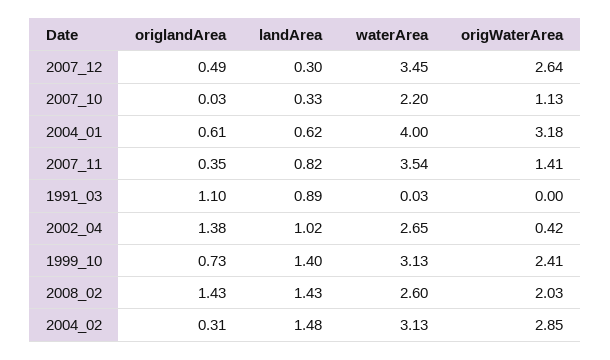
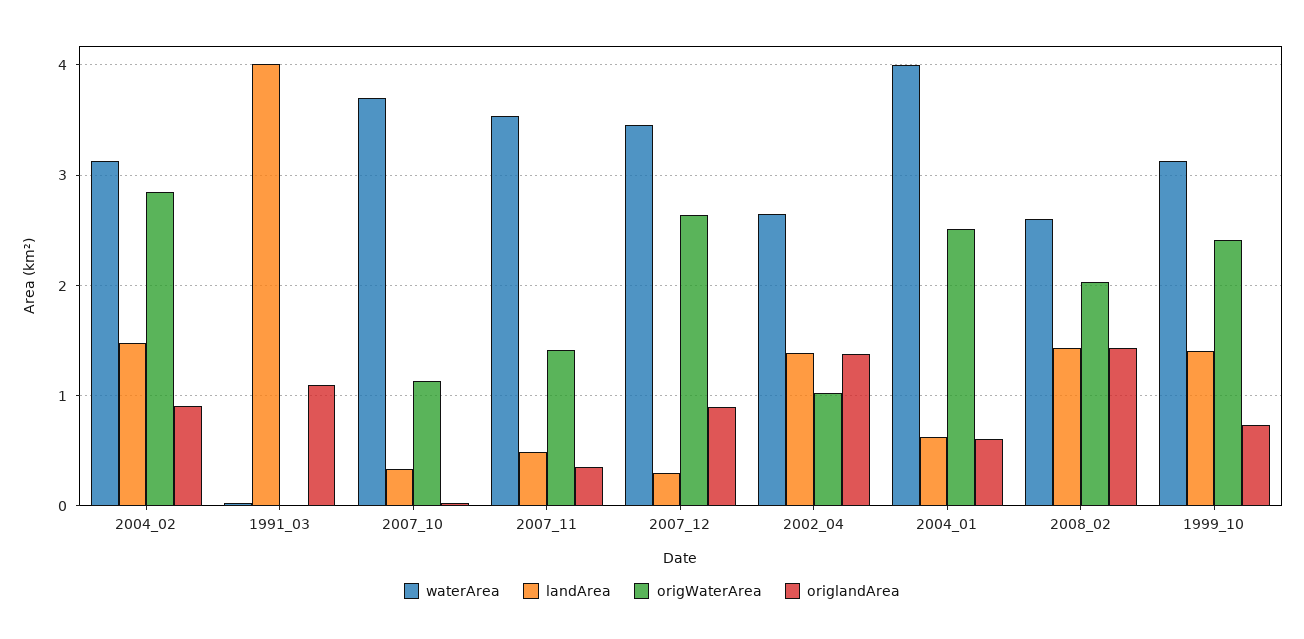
origlandArea, 2007_12: 0.49 -> 0.9
waterArea, 2007_10: 2.2 -> 3.7
origWaterArea, 2004_01: 3.18 -> 2.5
landArea, 2007_11: 0.82 -> 0.5
landArea, 1991_03: 0.89 -> 4
landArea, 2002_04: 1.02 -> 1.4
origWaterArea, 2002_04: 0.42 -> 1
origlandArea, 2004_02: 0.31 -> 0.9

